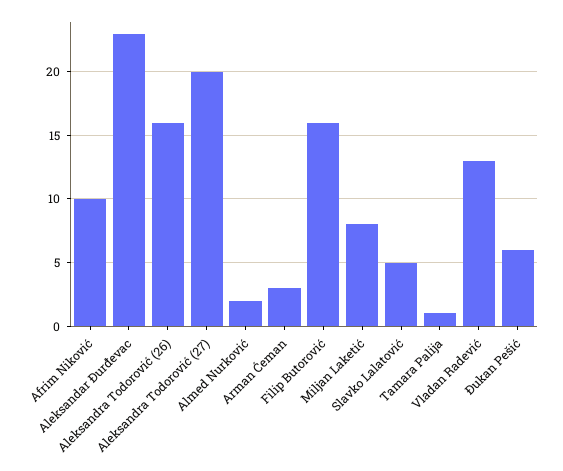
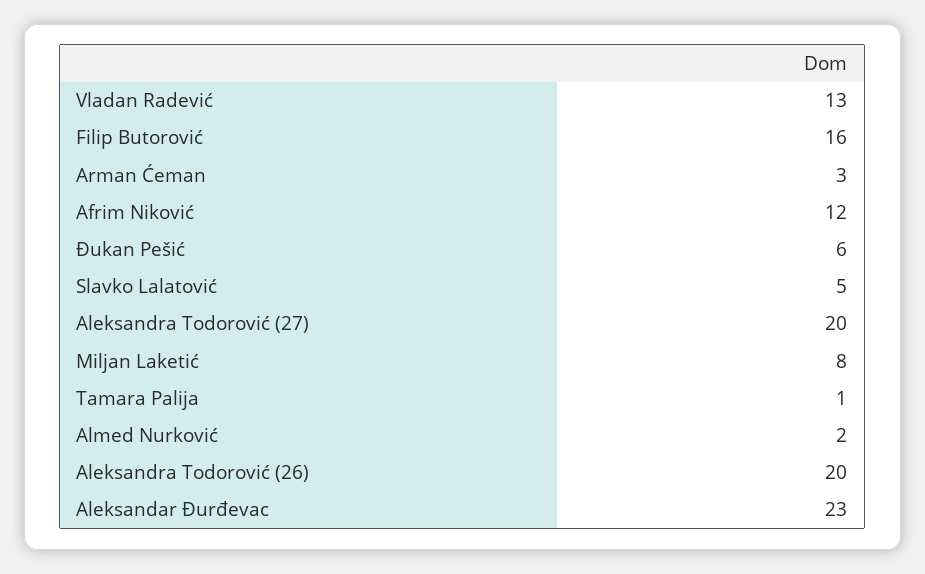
Afrim Niković: 10 -> 12
Aleksandra Todorović (26): 16 -> 20

